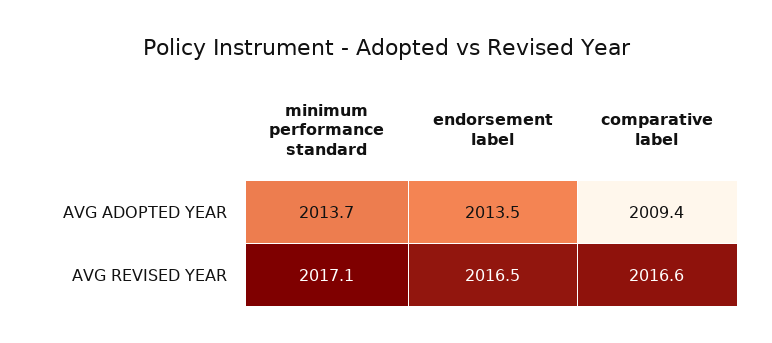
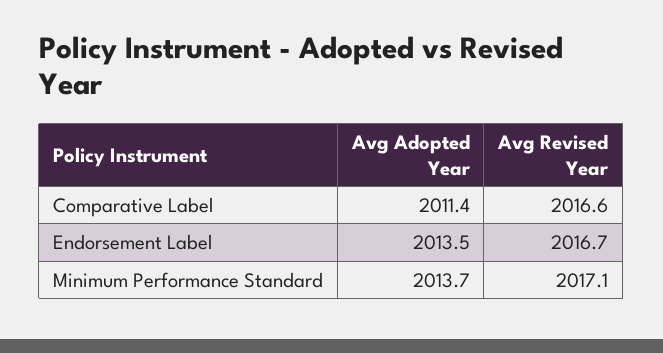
comparative label, AVG ADOPTED YEAR: 2009.4 -> 2011.4
endorsement label, AVG REVISED YEAR: 2016.5 -> 2016.7

